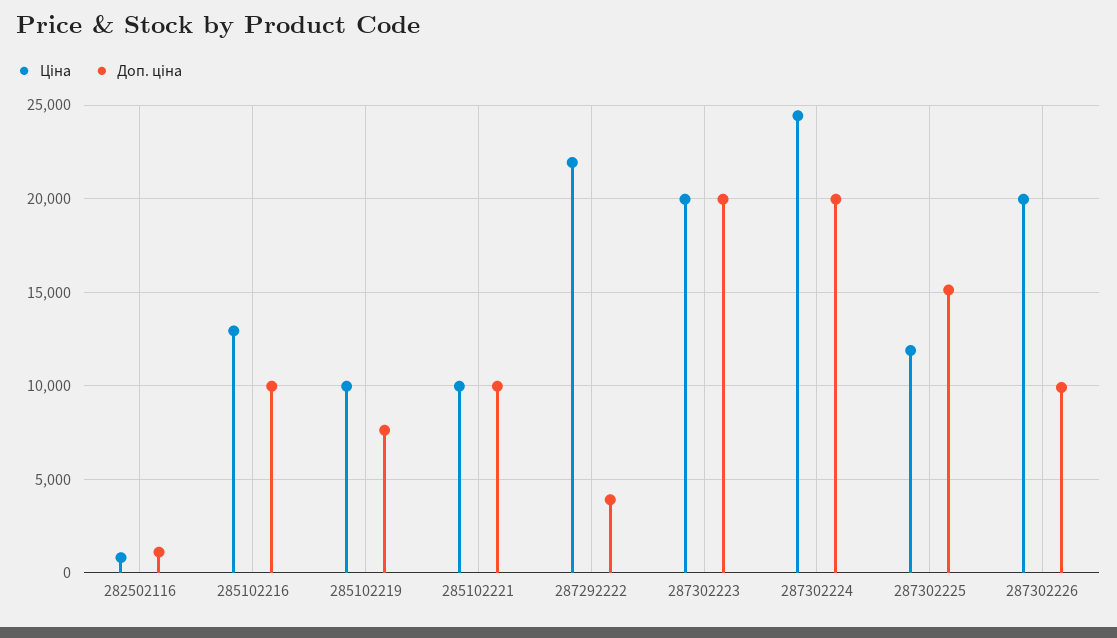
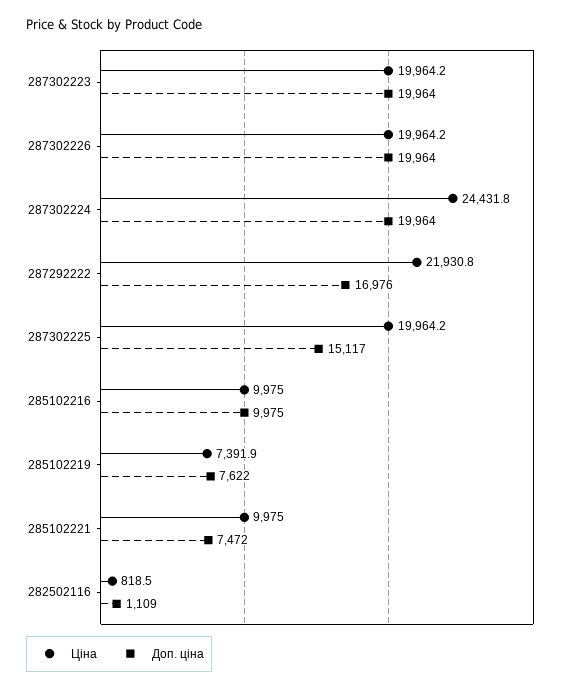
Ціна, 285102216: 13000 -> 9975
Ціна, 285102219: 10000 -> 7391.9
Доп. ціна, 285102221: 10000 -> 7472
Доп. ціна, 287292222: 4000 -> 16976
Ціна, 287302225: 12000 -> 19964.2
Доп. ціна, 287302226: 10000 -> 19964

